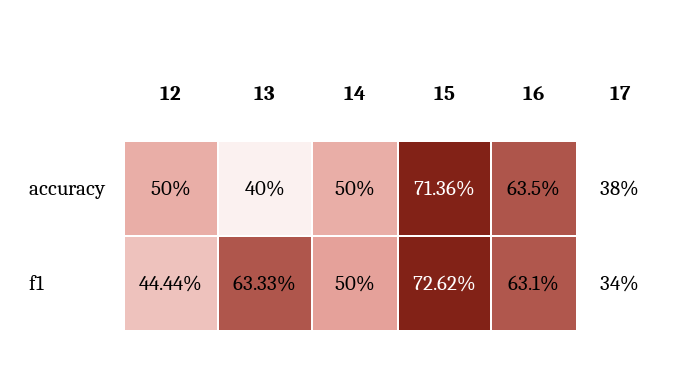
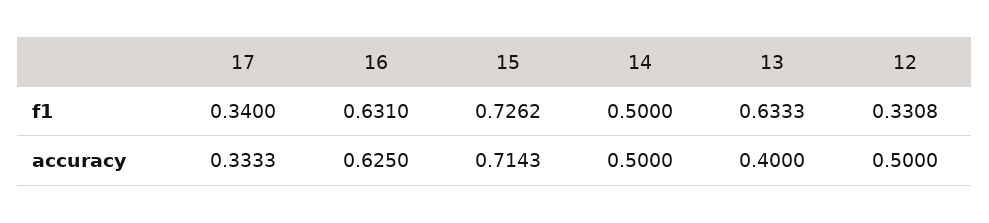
15, accuracy: 0.7136 -> 0.7143
16, accuracy: 0.635 -> 0.625
17, accuracy: 0.38 -> 0.3333
12, f1: 0.4444 -> 0.3308

